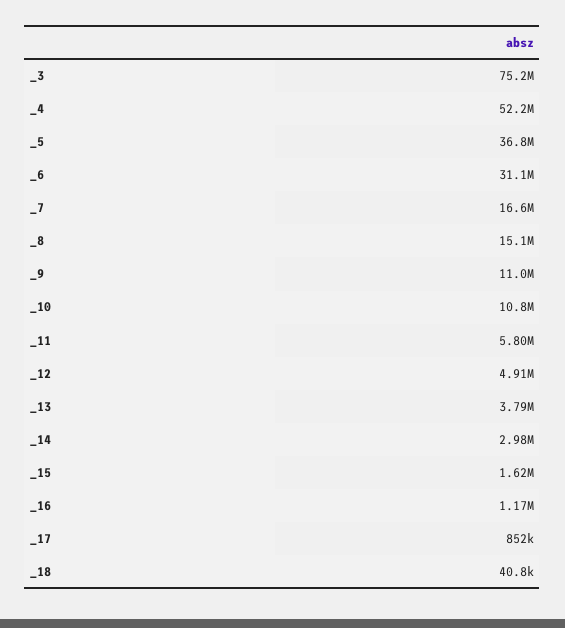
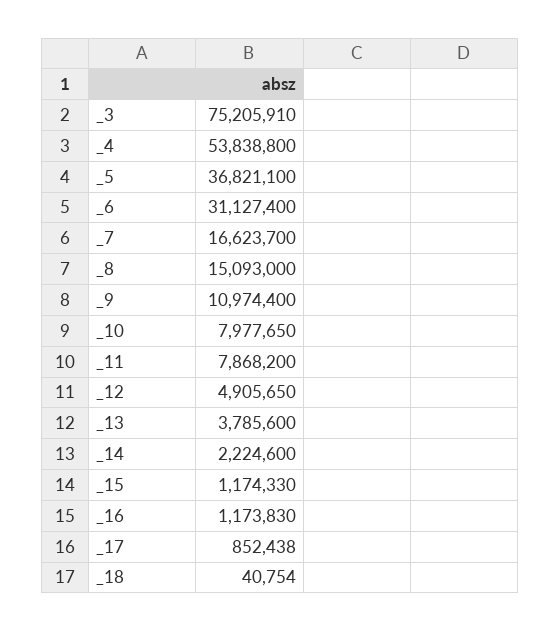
_4: 52200000 -> 53838800
_10: 10800000 -> 7977650
_11: 5800000 -> 7868200
_14: 2980000 -> 2224600
_15: 1620000 -> 1174330

